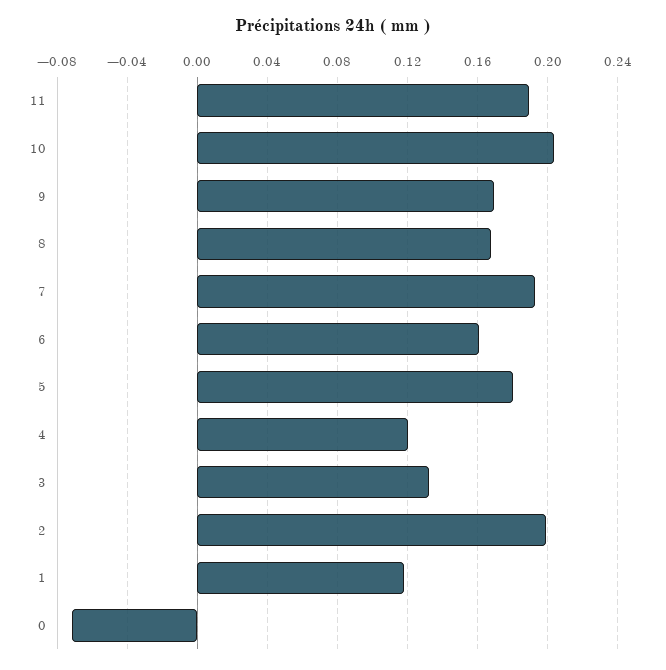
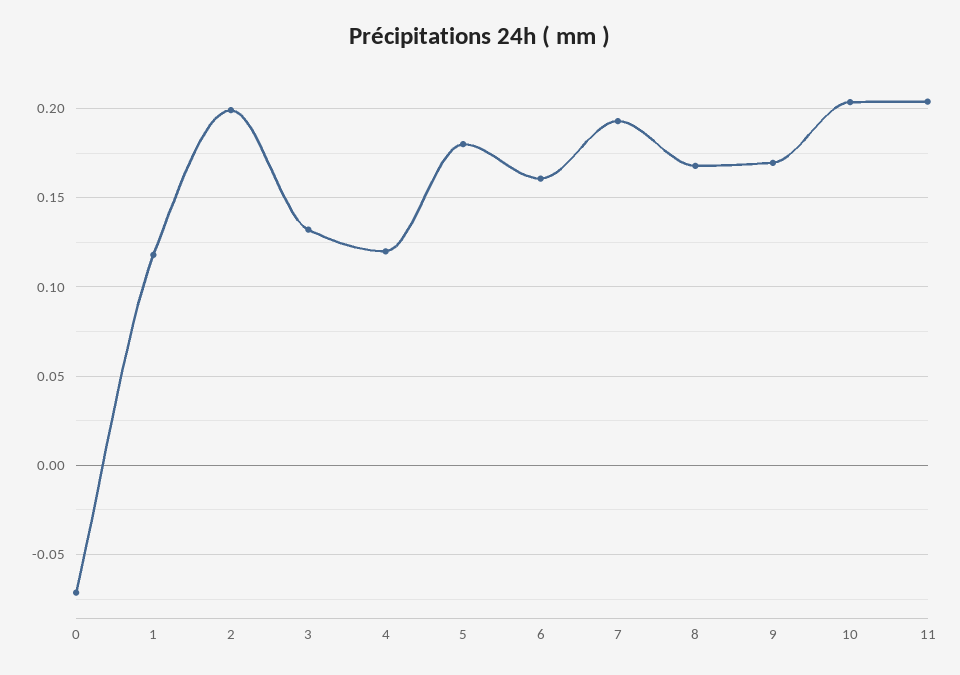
11: 0.19 -> 0.205

